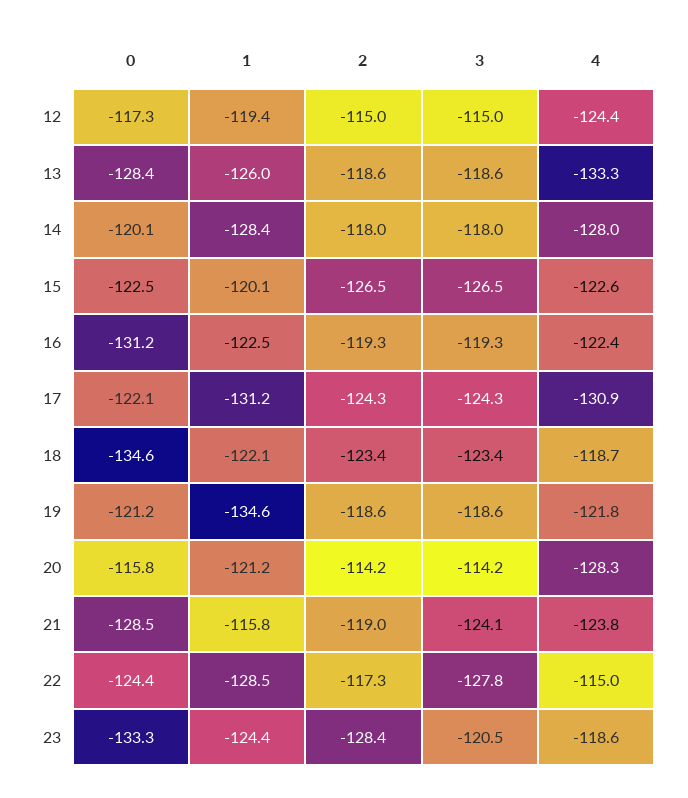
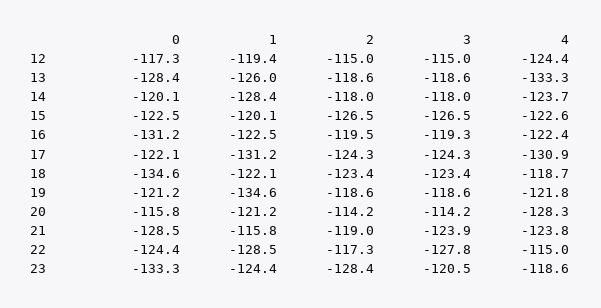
4, 14: -128 -> -123.7
2, 16: -119.3 -> -119.5
3, 21: -124.1 -> -123.9

